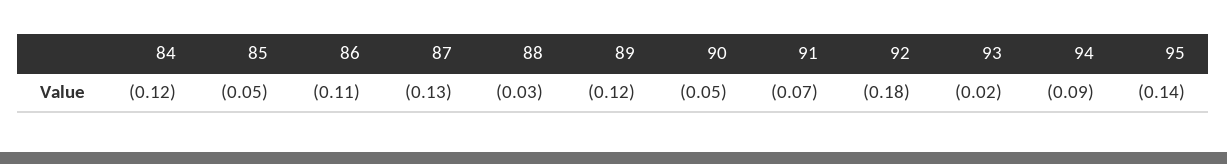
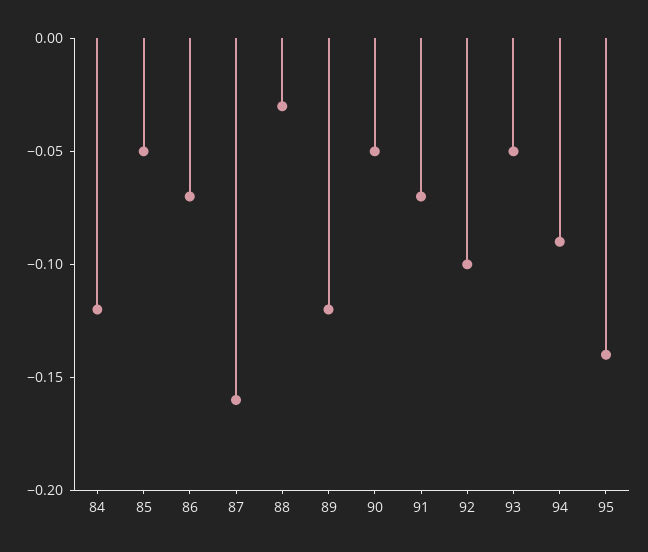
86: -0.11 -> -0.07
87: -0.13 -> -0.16
92: -0.18 -> -0.1
93: -0.02 -> -0.05

